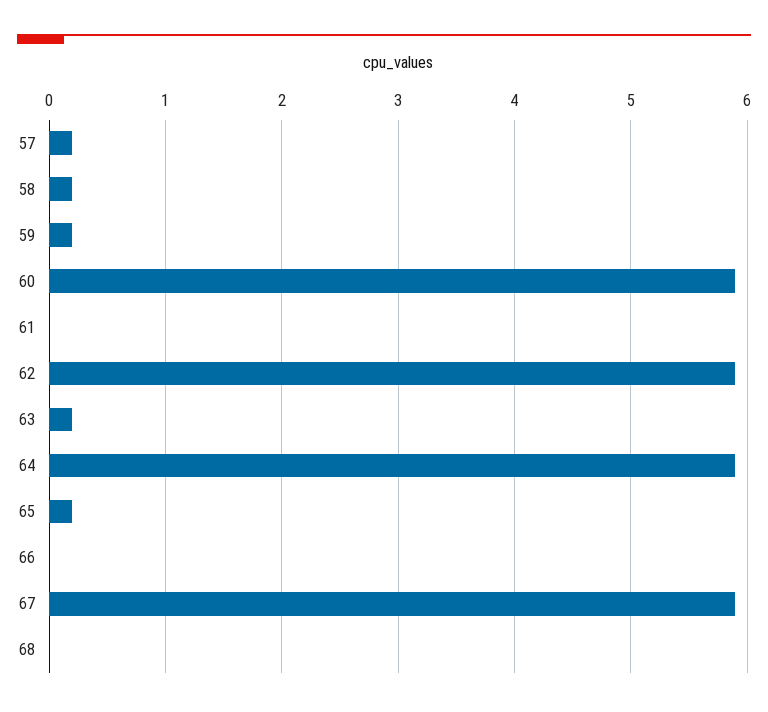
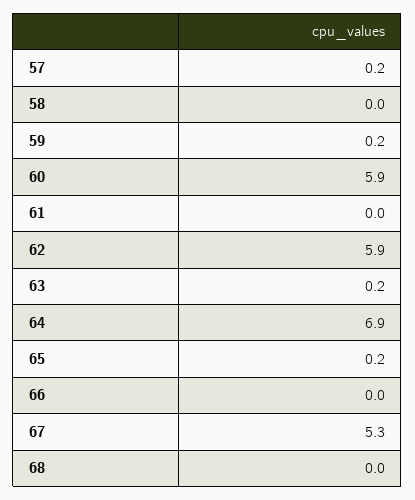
58: 0.2 -> 0
64: 5.9 -> 6.9
67: 5.9 -> 5.3

